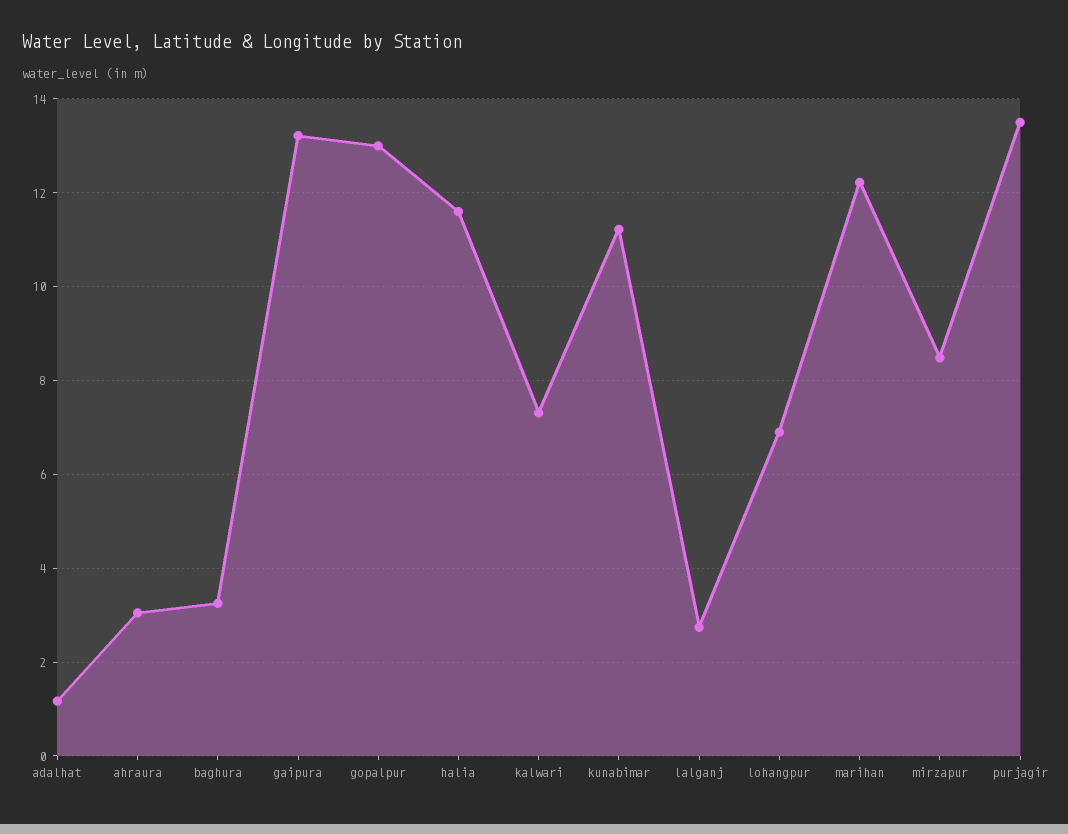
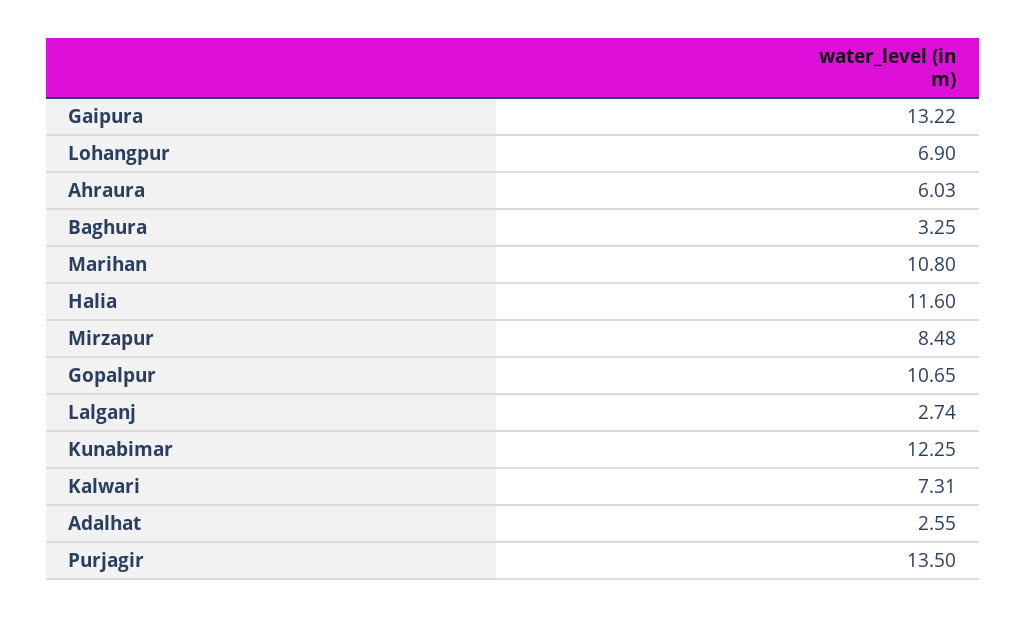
adalhat: 1.2 -> 2.55
ahraura: 3 -> 6.03
gopalpur: 13 -> 10.65
kunabimar: 11.2 -> 12.25
marihan: 12.2 -> 10.8

